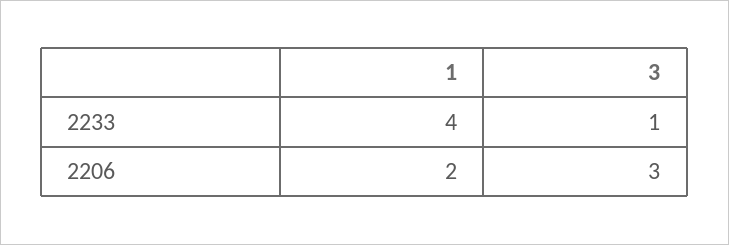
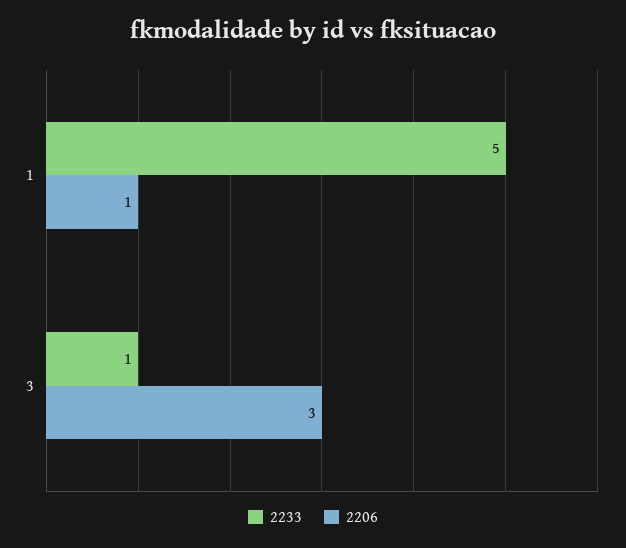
2233, 1: 4 -> 5
2206, 1: 2 -> 1

